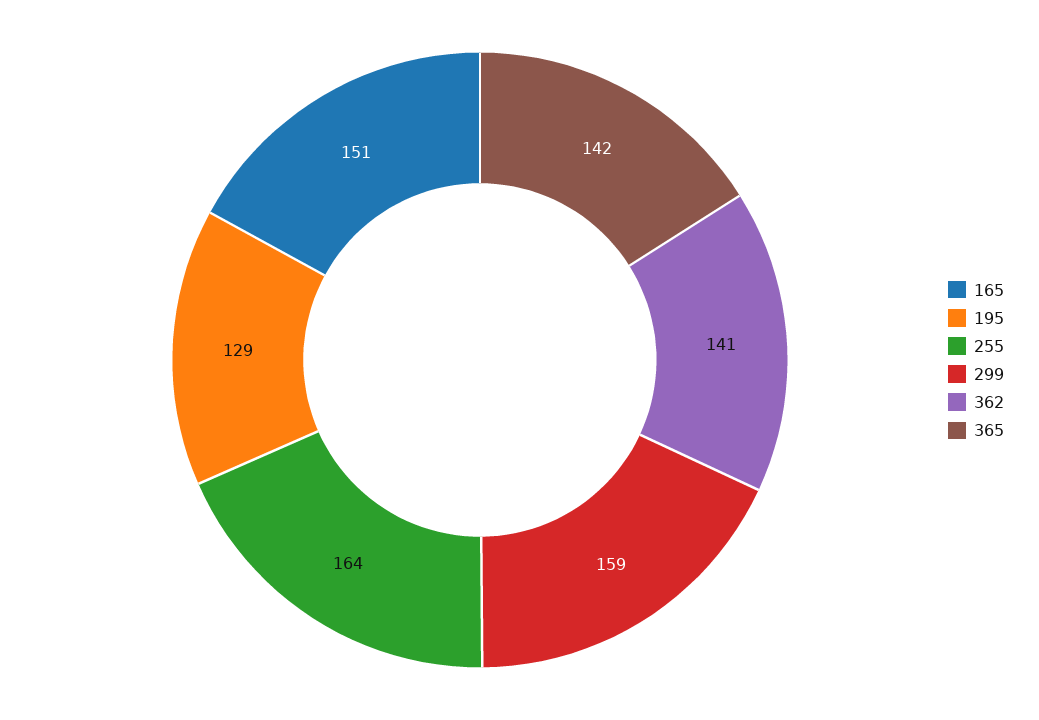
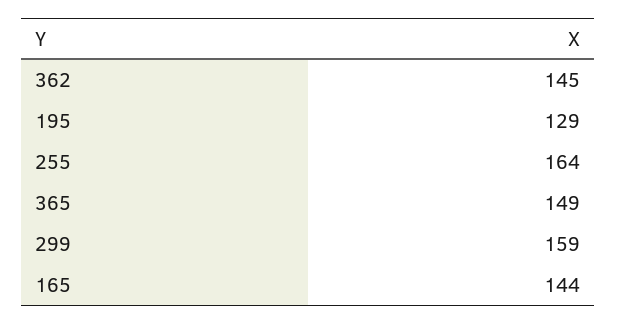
165: 151 -> 144
362: 141 -> 145
365: 142 -> 149

